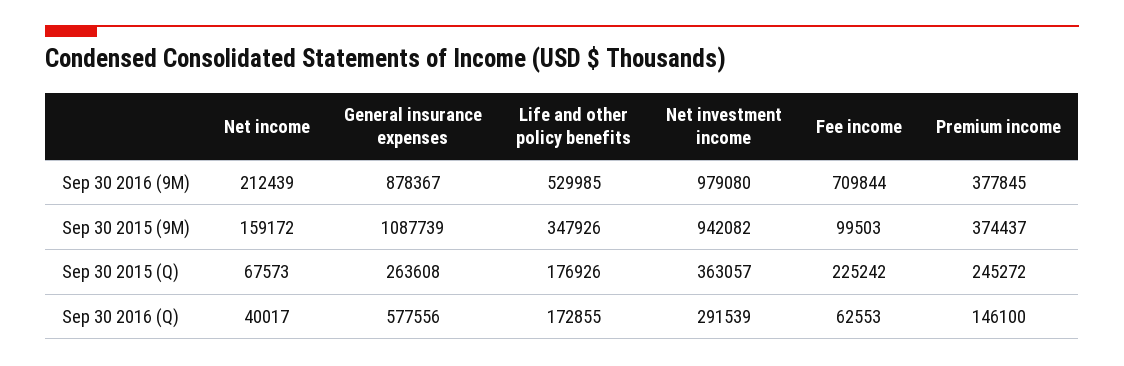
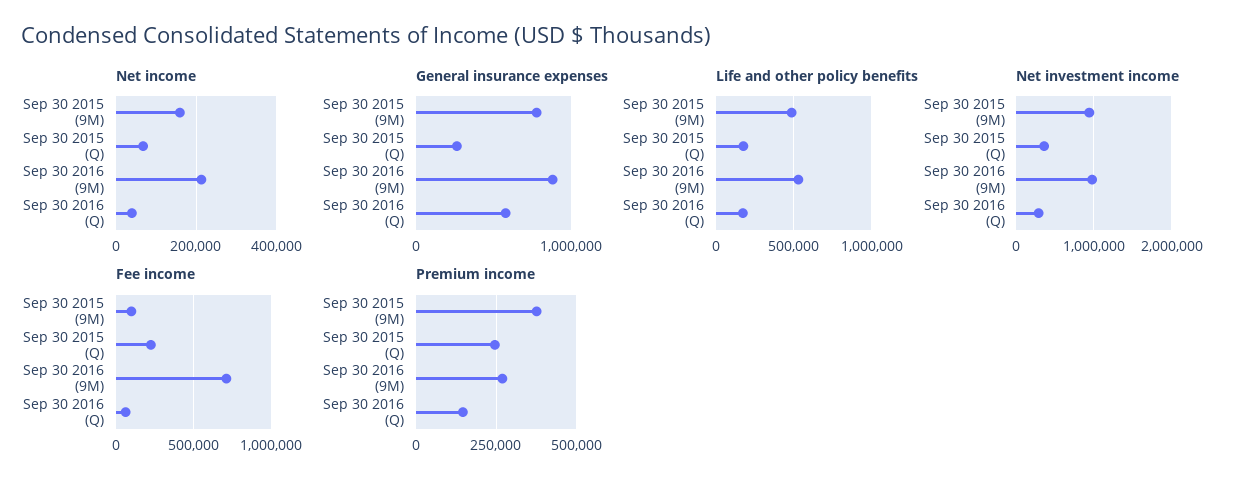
Premium income, Sep 30 2016 (9M): 377845 -> 275000
General insurance expenses, Sep 30 2015 (9M): 1087739 -> 800000
Life and other policy benefits, Sep 30 2015 (9M): 347926 -> 500000

